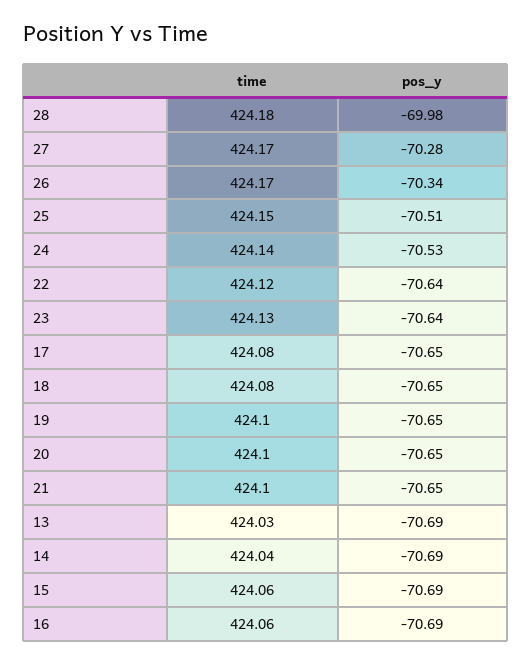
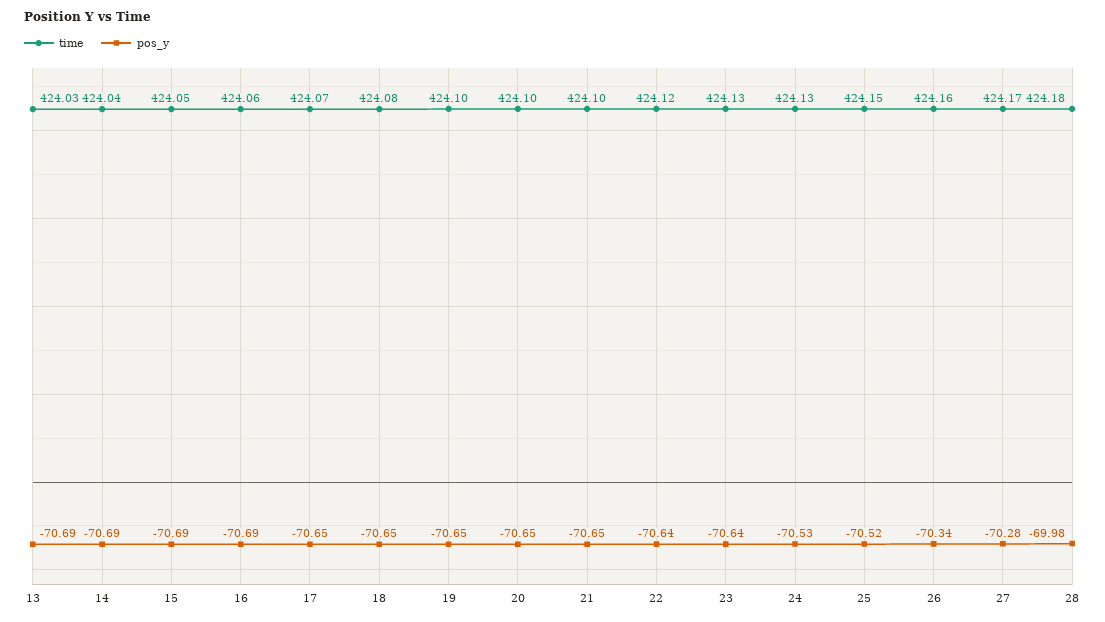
time, 26: 424.17 -> 424.16
pos_y, 25: -70.51 -> -70.52
time, 24: 424.14 -> 424.13
time, 17: 424.08 -> 424.07
time, 15: 424.06 -> 424.05

